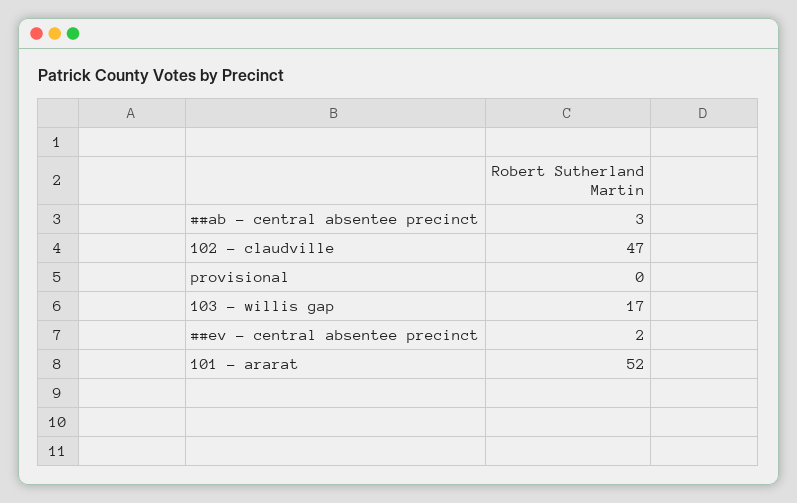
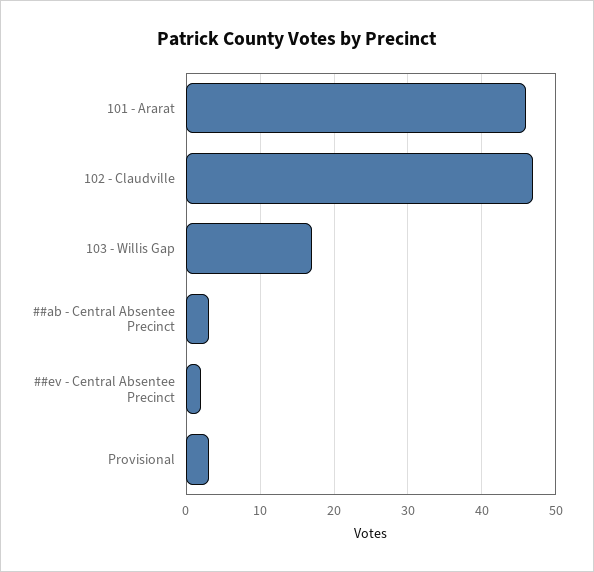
provisional: 0 -> 3
101 - ararat: 52 -> 46

